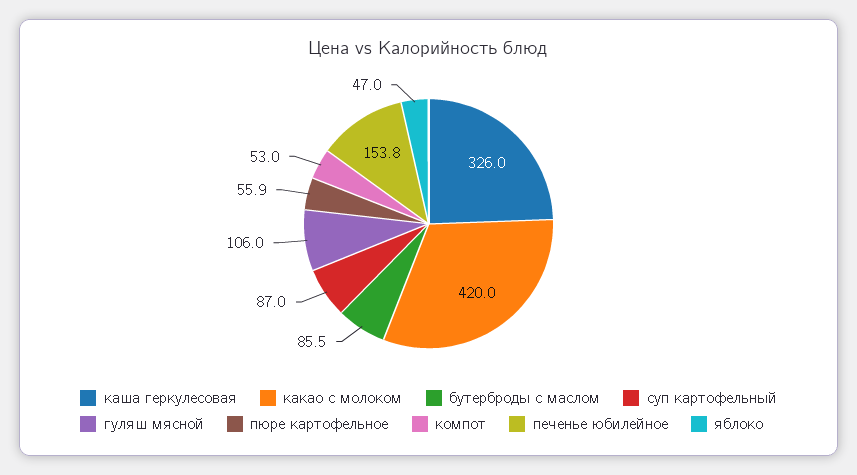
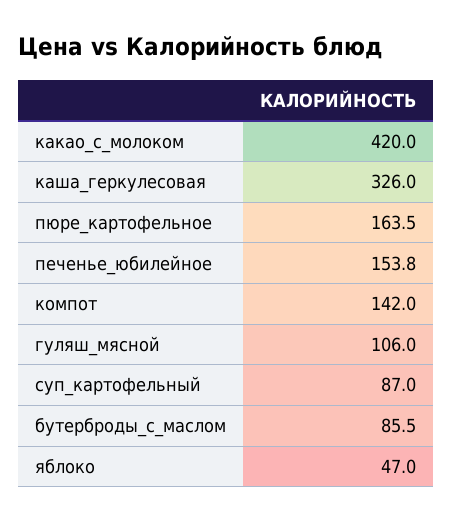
пюре картофельное: 55.9 -> 163.5
компот: 53 -> 142

